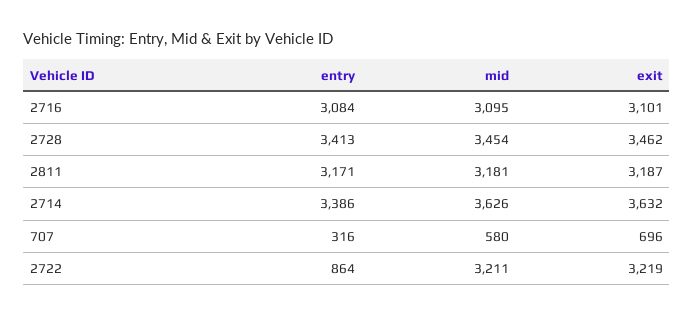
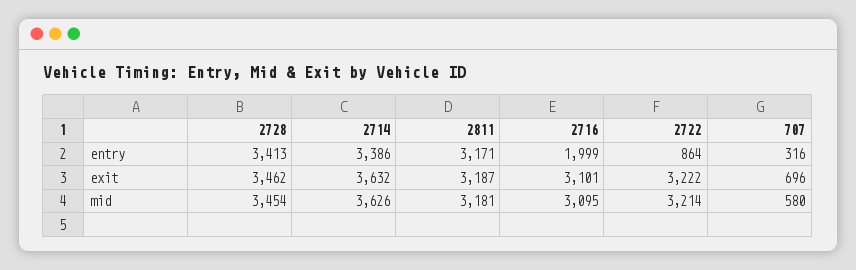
entry, 2716: 3084 -> 1999
mid, 2722: 3211 -> 3214
exit, 2722: 3219 -> 3222

